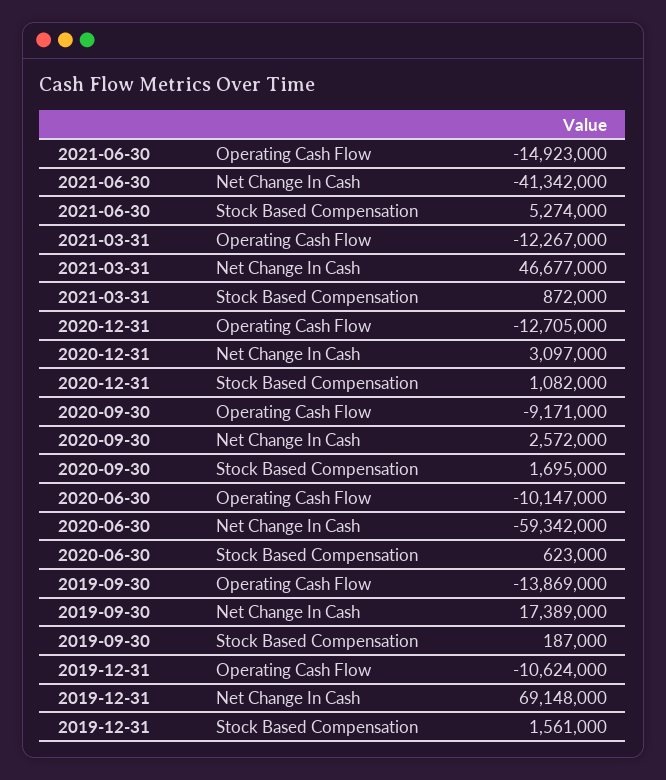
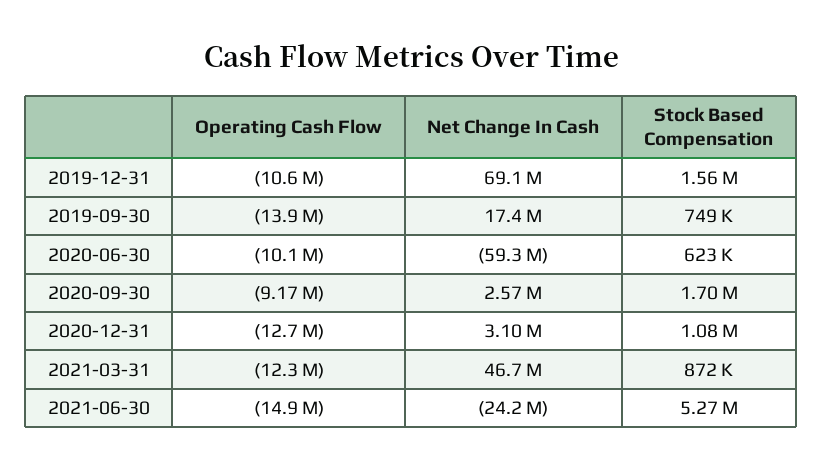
2021-06-30, Net Change In Cash: -41342000 -> -24200000
2019-09-30, Stock Based Compensation: 187000 -> 749000

